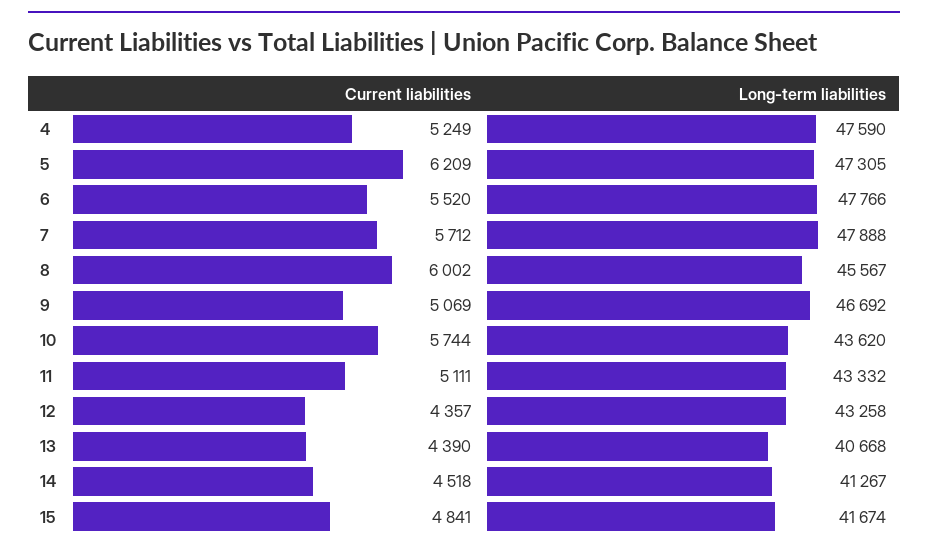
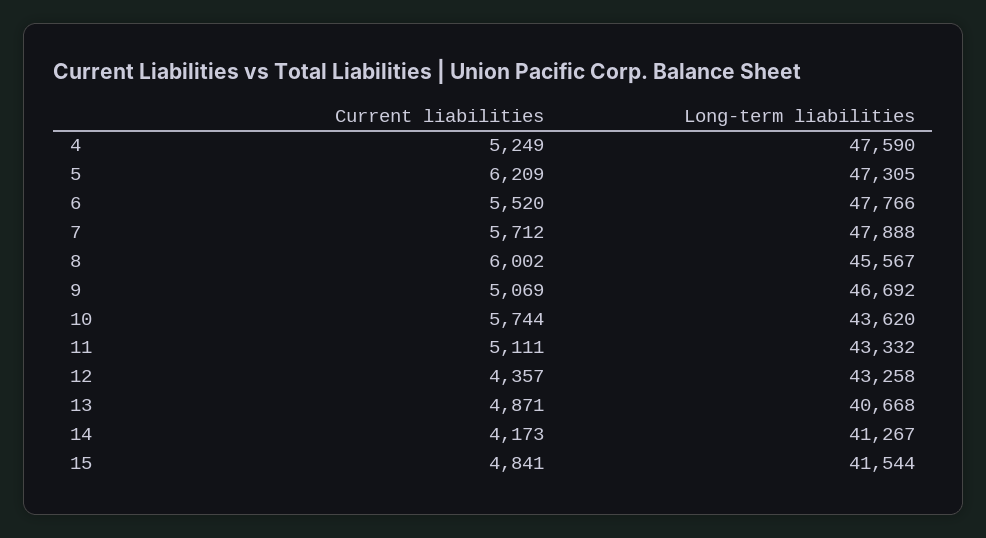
Current liabilities, 13: 4390 -> 4871
Current liabilities, 14: 4518 -> 4173
Long-term liabilities, 15: 41674 -> 41544

